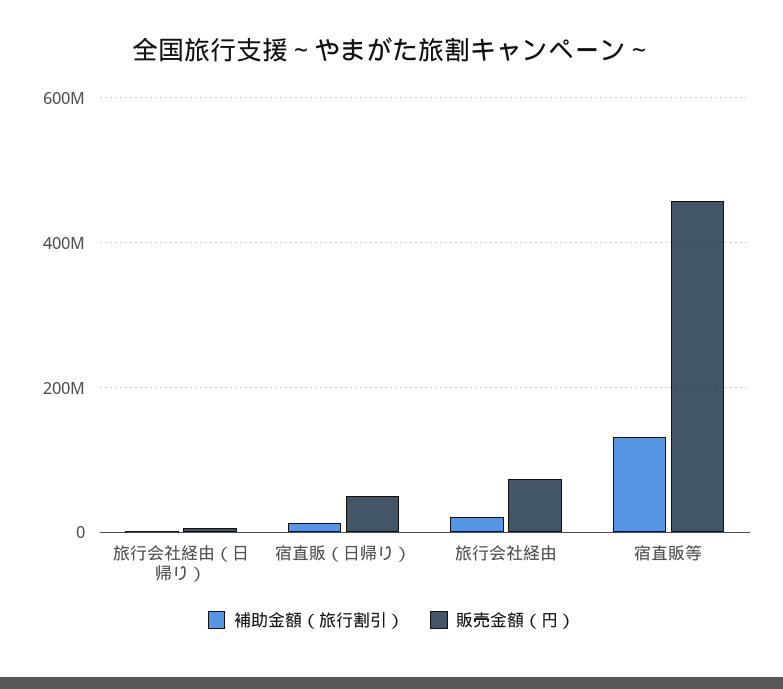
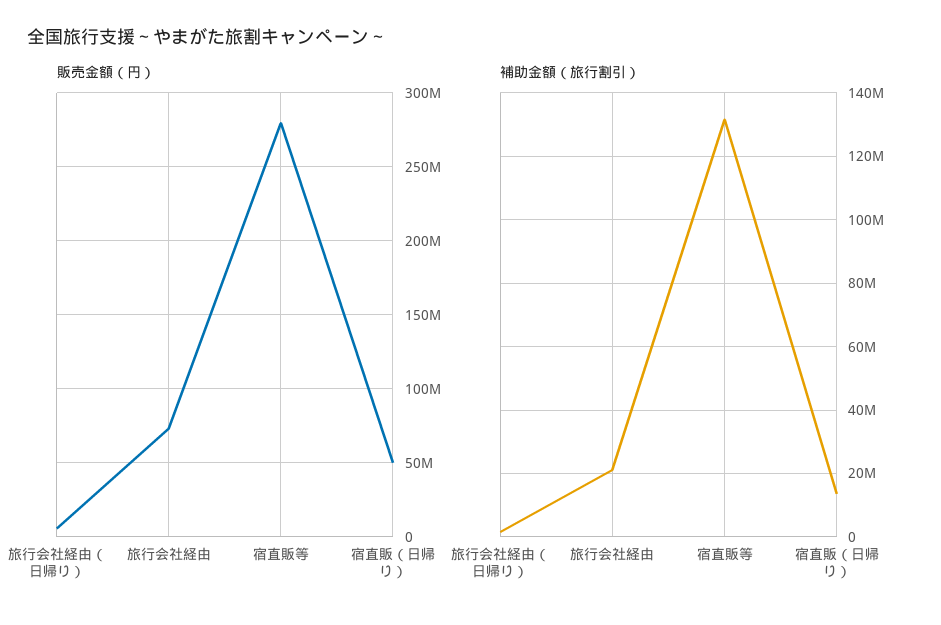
販売金額（円）, 宿直販等: 460000000 -> 280000000

